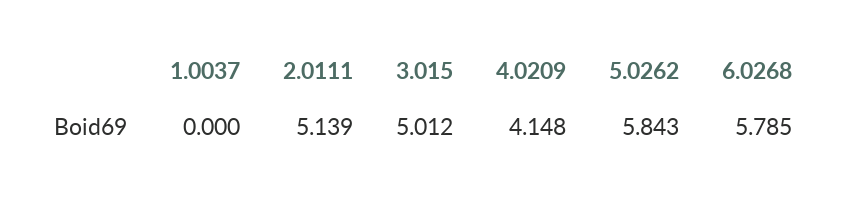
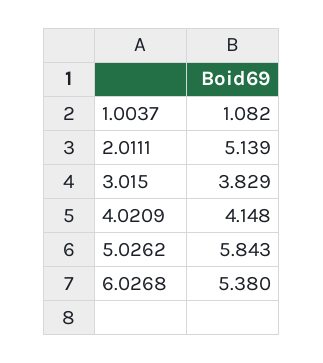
1.0037: 0 -> 1.082
3.015: 5.012 -> 3.829
6.0268: 5.785 -> 5.38

